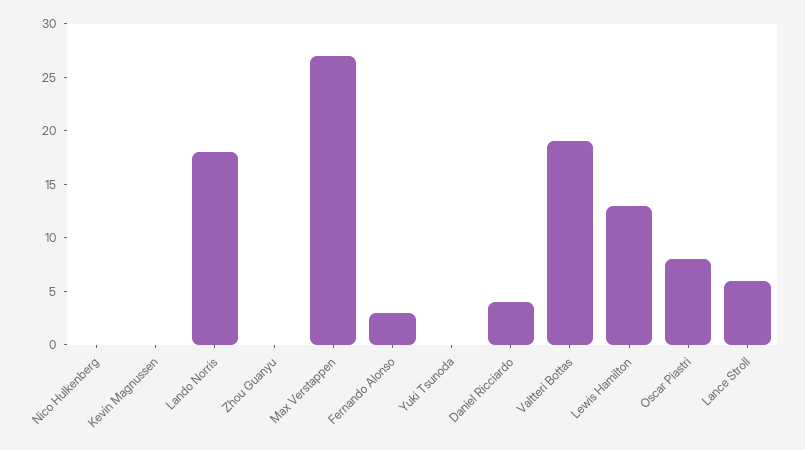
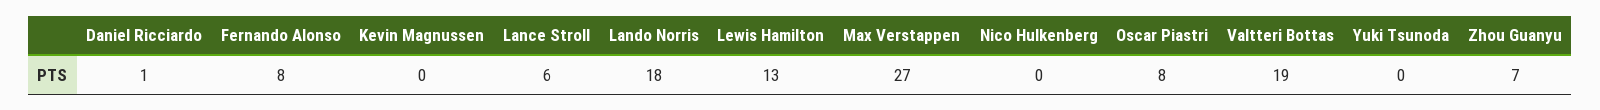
Zhou Guanyu: 0 -> 7
Fernando Alonso: 3 -> 8
Daniel Ricciardo: 4 -> 1

